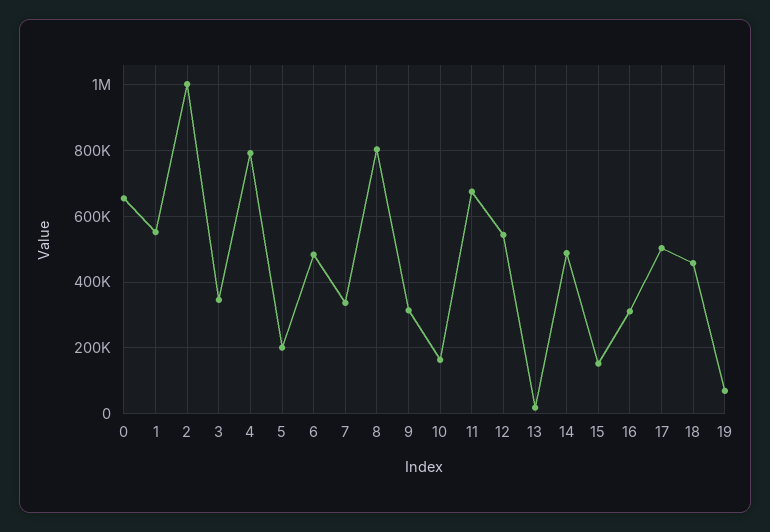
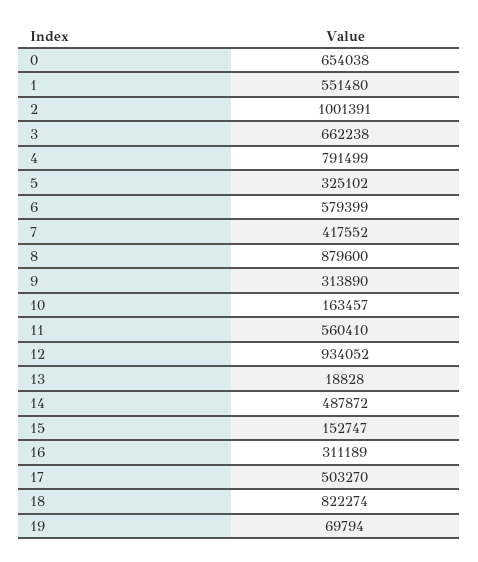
3: 340000 -> 662238
5: 200000 -> 325102
6: 480000 -> 579399
7: 340000 -> 417552
8: 800000 -> 879600
11: 680000 -> 560410
12: 540000 -> 934052
18: 460000 -> 822274

